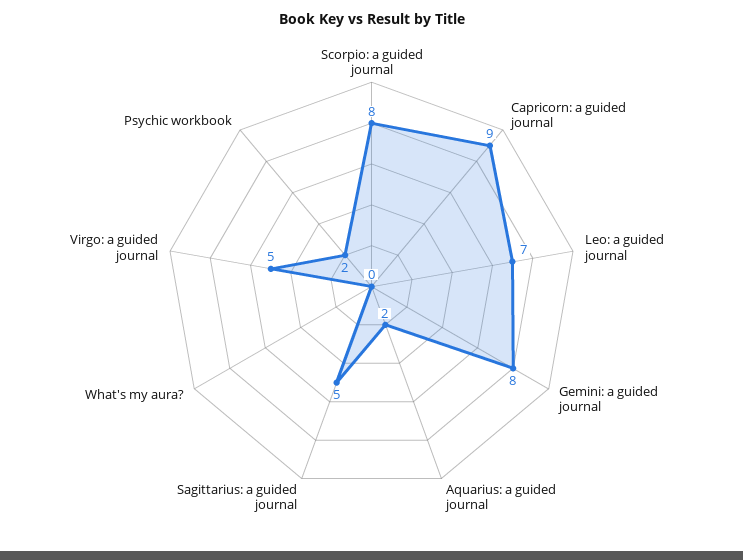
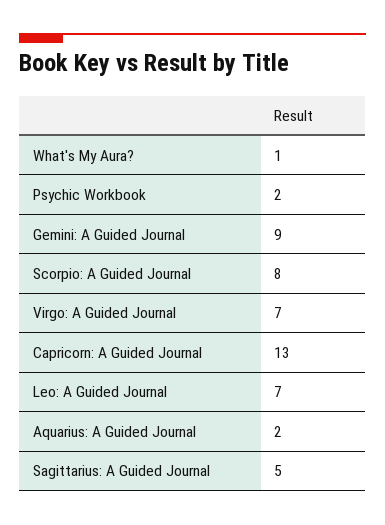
Capricorn: a guided journal: 9 -> 13
Gemini: a guided journal: 8 -> 9
What's my aura?: 0 -> 1
Virgo: a guided journal: 5 -> 7

